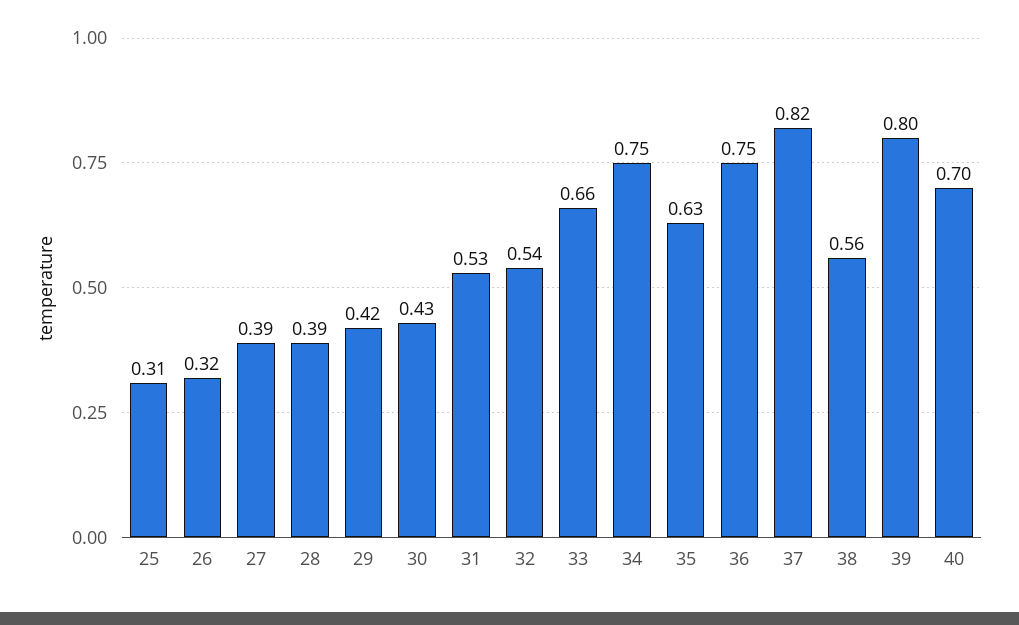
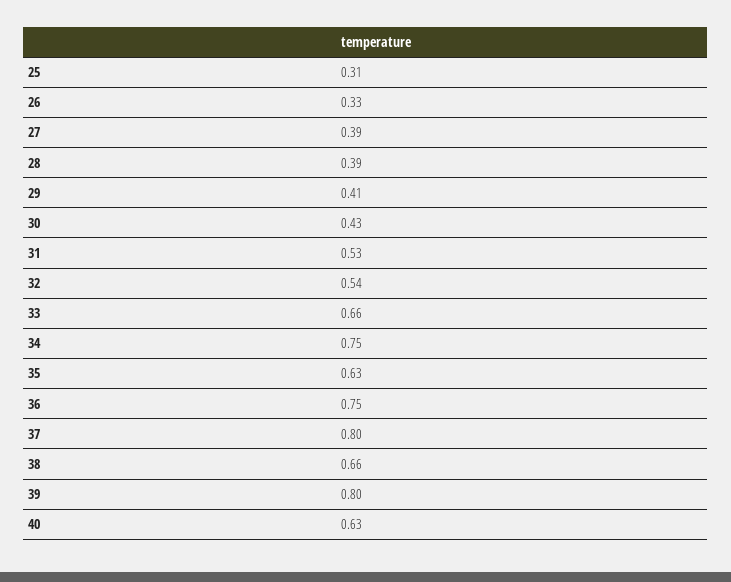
26: 0.32 -> 0.33
29: 0.42 -> 0.41
37: 0.82 -> 0.8
38: 0.56 -> 0.66
40: 0.7 -> 0.63

